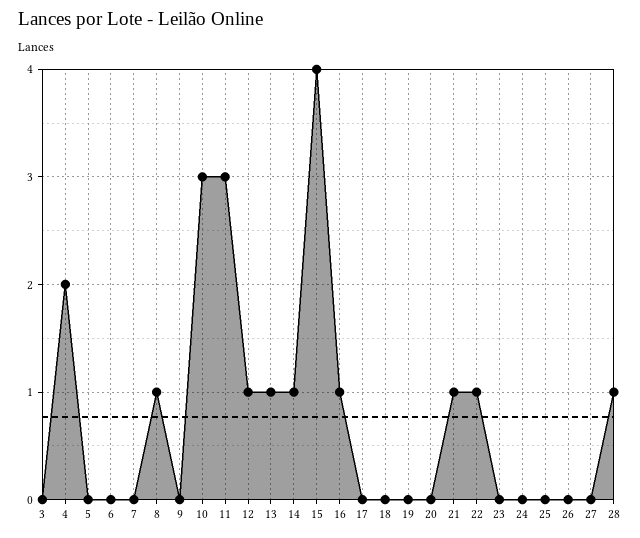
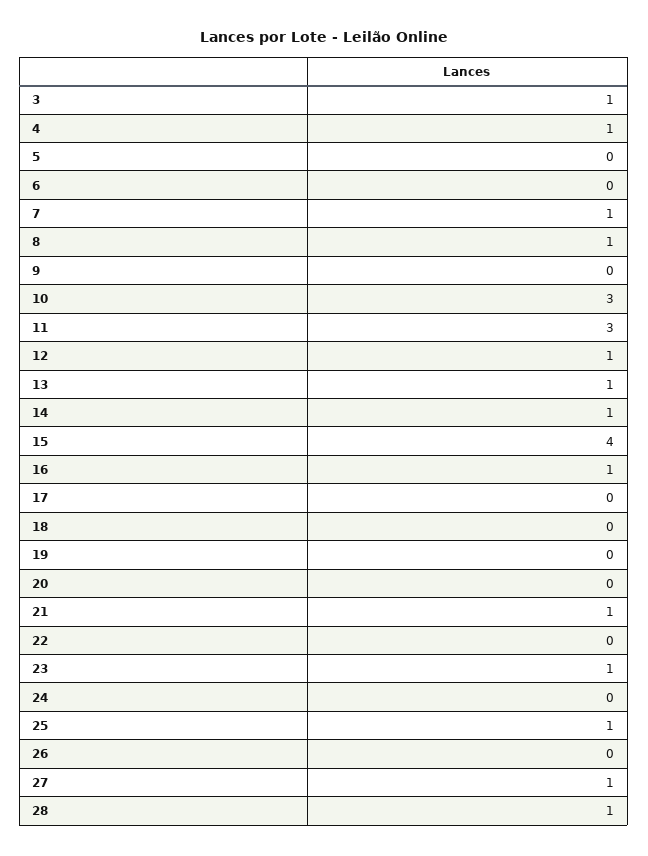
3: 0 -> 1
4: 2 -> 1
7: 0 -> 1
22: 1 -> 0
23: 0 -> 1
25: 0 -> 1
27: 0 -> 1

